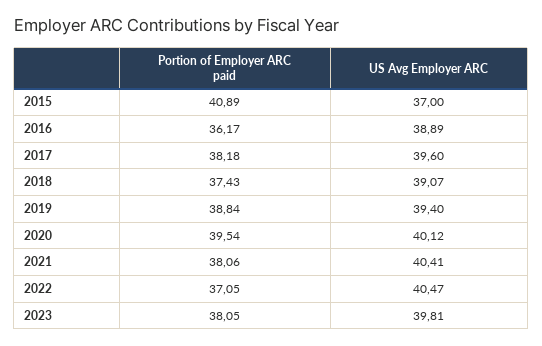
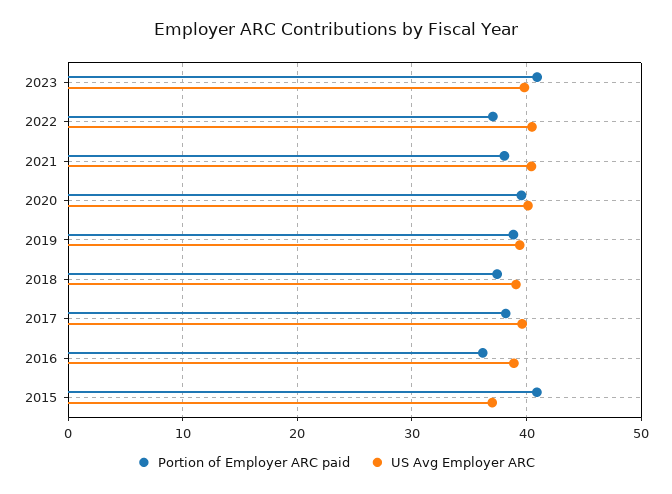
Portion of Employer ARC paid, 2023: 38.05 -> 41

